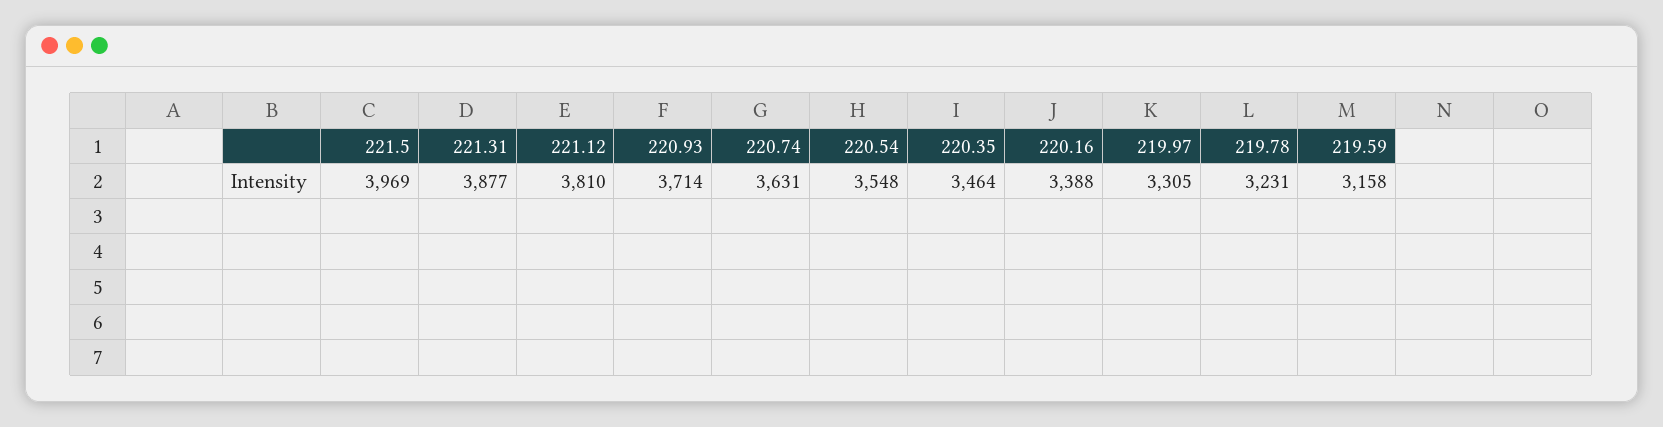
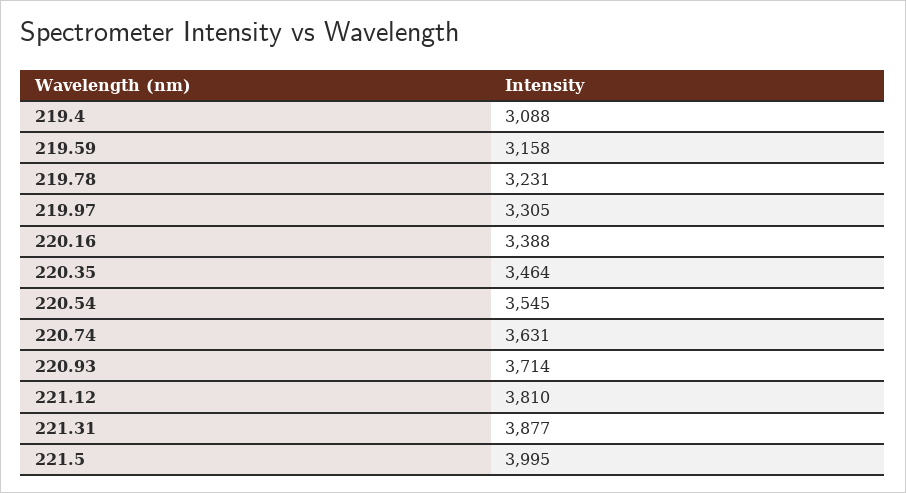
221.5: 3969 -> 3995
220.54: 3548 -> 3545
219.4: none -> 3088

